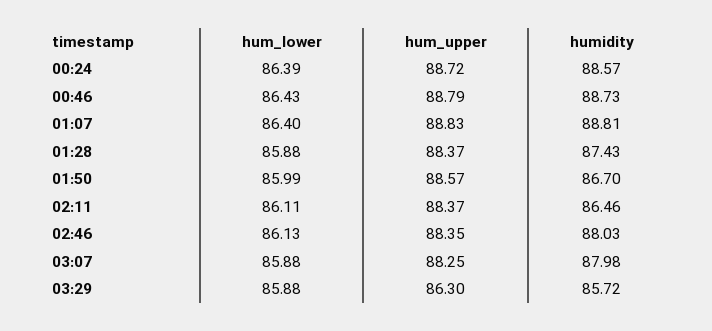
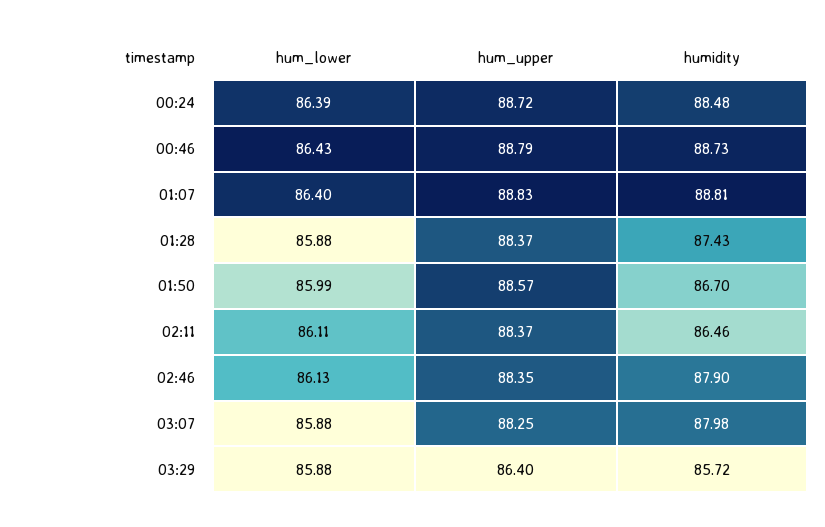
humidity, 00:24: 88.57 -> 88.48
humidity, 02:46: 88.03 -> 87.9
hum_upper, 03:29: 86.3 -> 86.4

